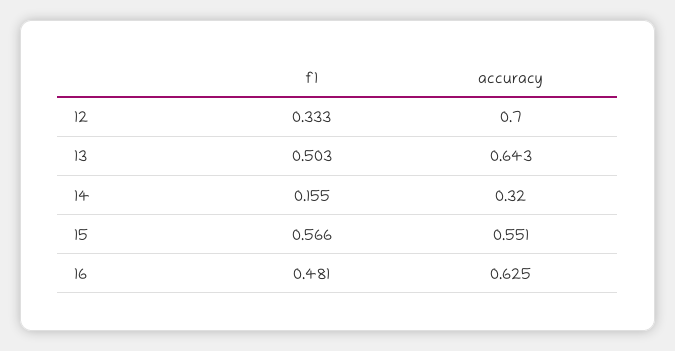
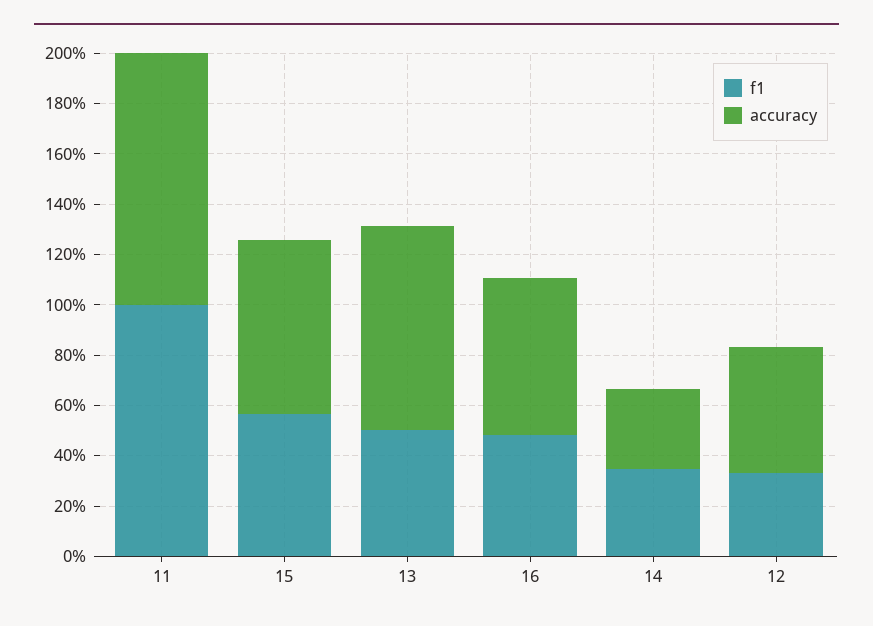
accuracy, 12: 0.7 -> 0.5
accuracy, 13: 0.643 -> 0.8
f1, 14: 0.155 -> 0.35
accuracy, 15: 0.551 -> 0.7
f1, 11: none -> 1
accuracy, 11: none -> 1

